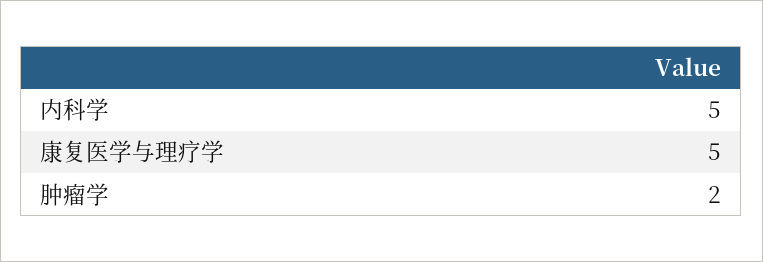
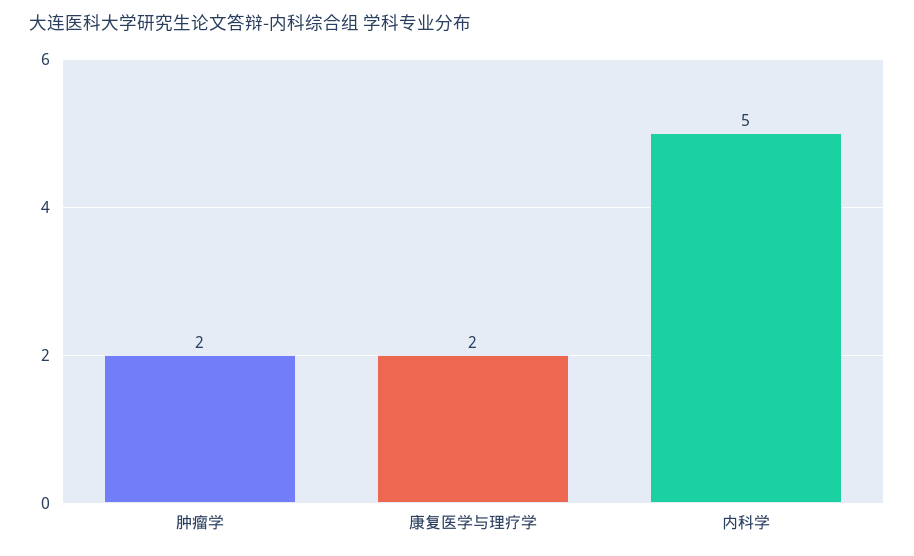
康复医学与理疗学: 5 -> 2

